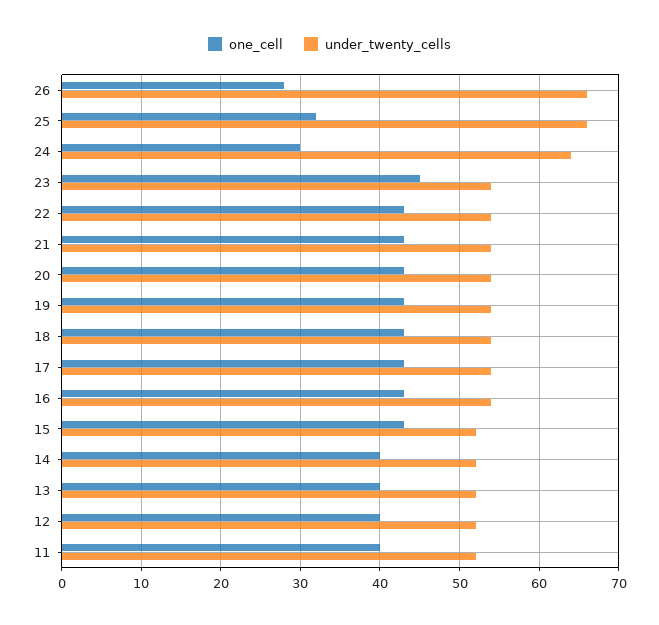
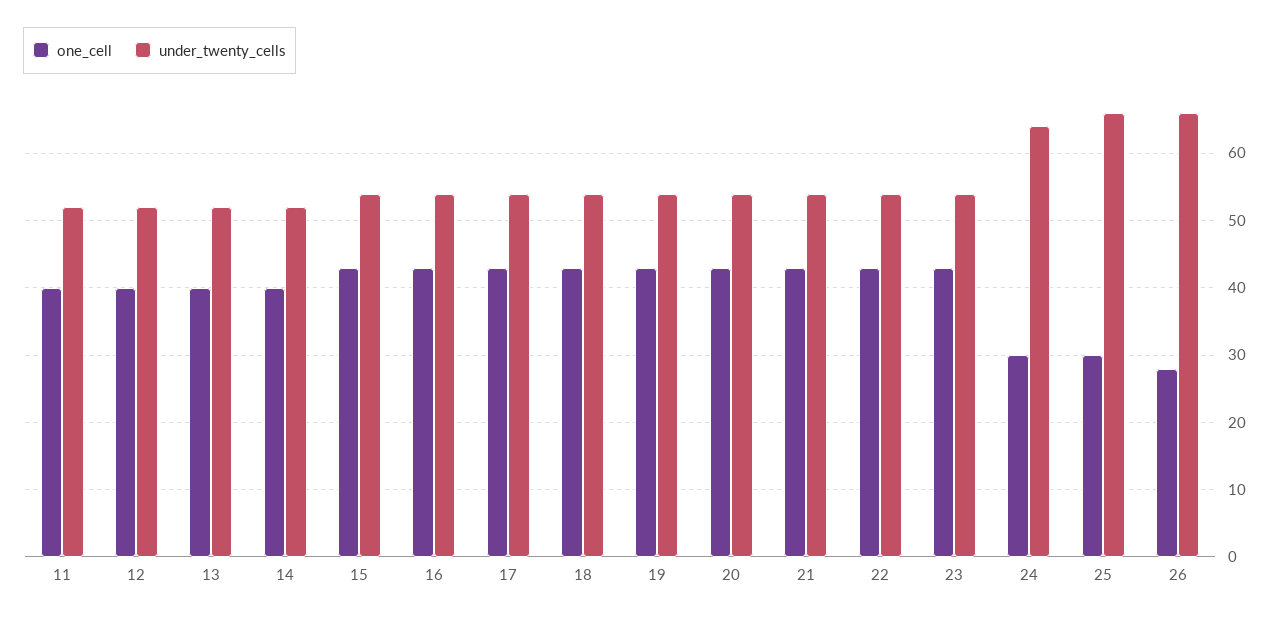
one_cell, 25: 32 -> 30
one_cell, 23: 45 -> 43
under_twenty_cells, 15: 52 -> 54

